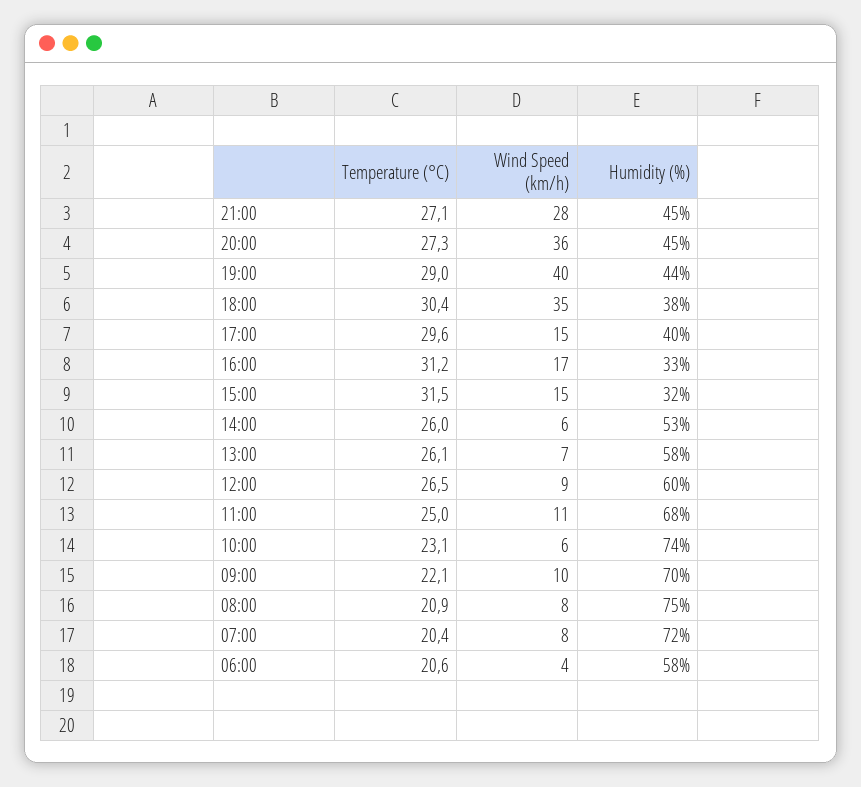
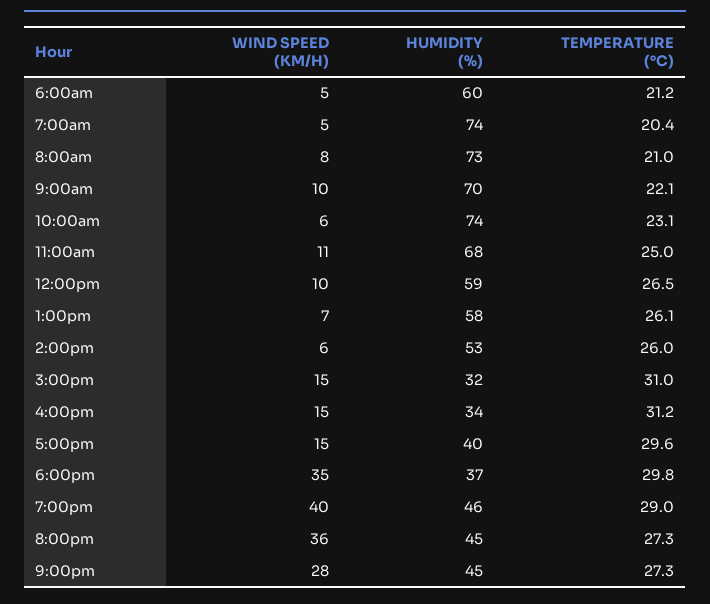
Temperature (°C), 21:00: 27.1 -> 27.3
Humidity (%), 19:00: 44 -> 46
Temperature (°C), 18:00: 30.4 -> 29.8
Humidity (%), 18:00: 38 -> 37
Wind Speed (km/h), 16:00: 17 -> 15
Humidity (%), 16:00: 33 -> 34
Temperature (°C), 15:00: 31.5 -> 31
Wind Speed (km/h), 12:00: 9 -> 10
Humidity (%), 12:00: 60 -> 59
Temperature (°C), 08:00: 20.9 -> 21
Humidity (%), 08:00: 75 -> 73
Wind Speed (km/h), 07:00: 8 -> 5
Humidity (%), 07:00: 72 -> 74
Temperature (°C), 06:00: 20.6 -> 21.2
Wind Speed (km/h), 06:00: 4 -> 5
Humidity (%), 06:00: 58 -> 60

